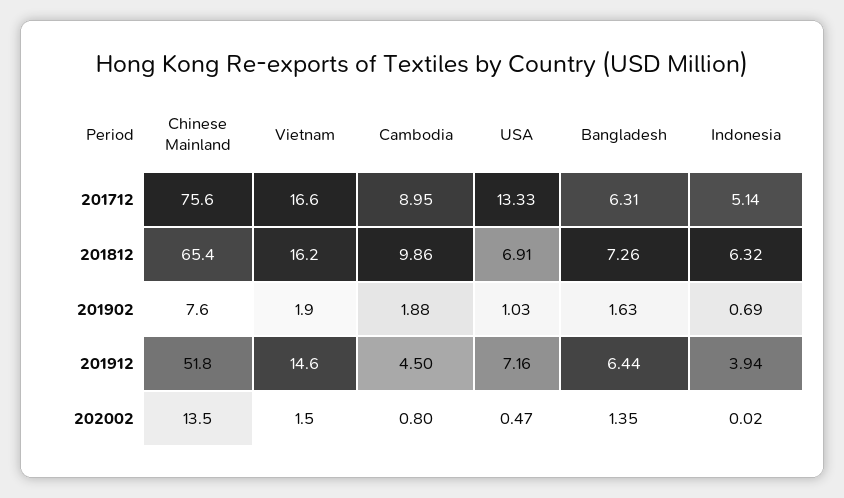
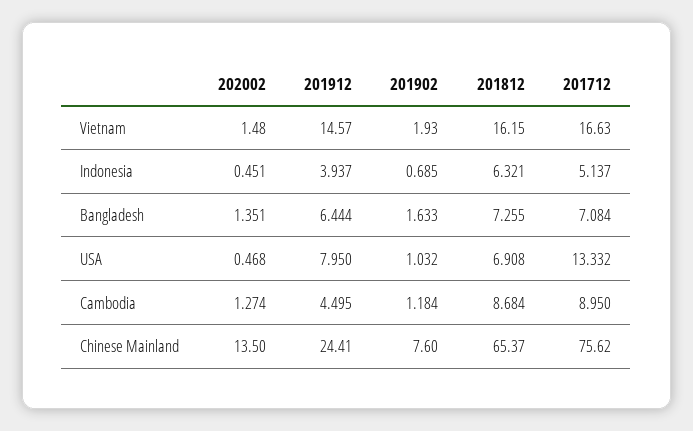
Bangladesh, 201712: 6.31 -> 7.084
Cambodia, 201812: 9.86 -> 8.684
Cambodia, 201902: 1.88 -> 1.184
Chinese Mainland, 201912: 51.8 -> 24.41
USA, 201912: 7.16 -> 7.95
Cambodia, 202002: 0.8 -> 1.274
Indonesia, 202002: 0.02 -> 0.451

